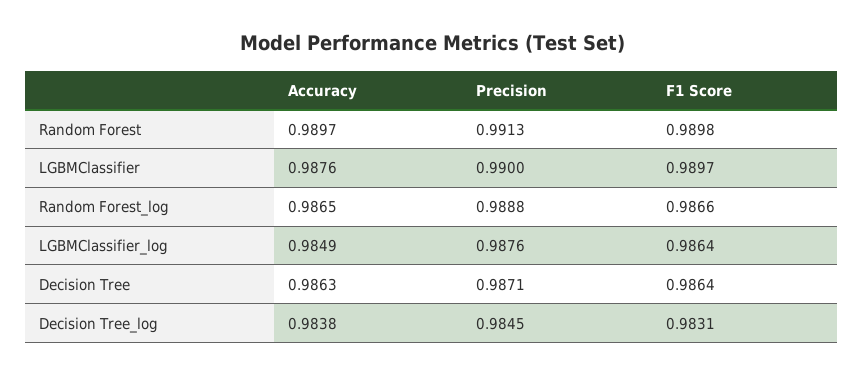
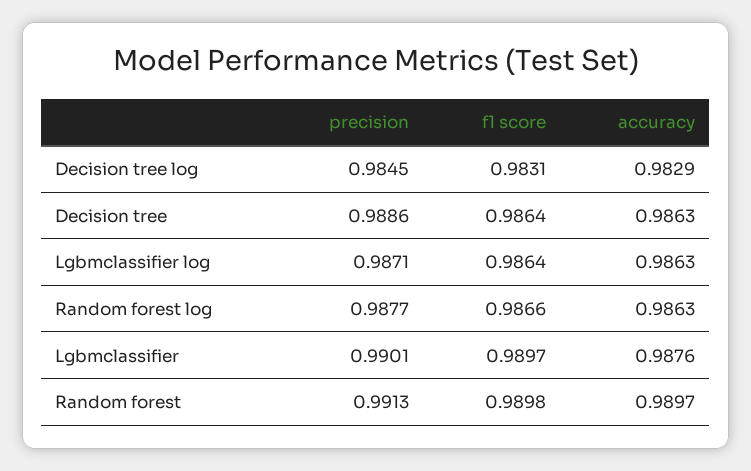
Precision, LGBMClassifier: 0.99 -> 0.9901
Accuracy, Random Forest_log: 0.9865 -> 0.9863
Precision, Random Forest_log: 0.9888 -> 0.9877
Accuracy, LGBMClassifier_log: 0.9849 -> 0.9863
Precision, LGBMClassifier_log: 0.9876 -> 0.9871
Precision, Decision Tree: 0.9871 -> 0.9886
Accuracy, Decision Tree_log: 0.9838 -> 0.9829

